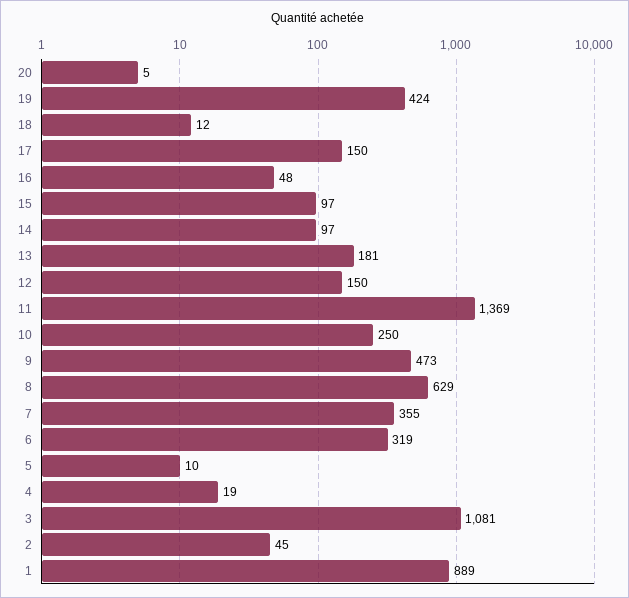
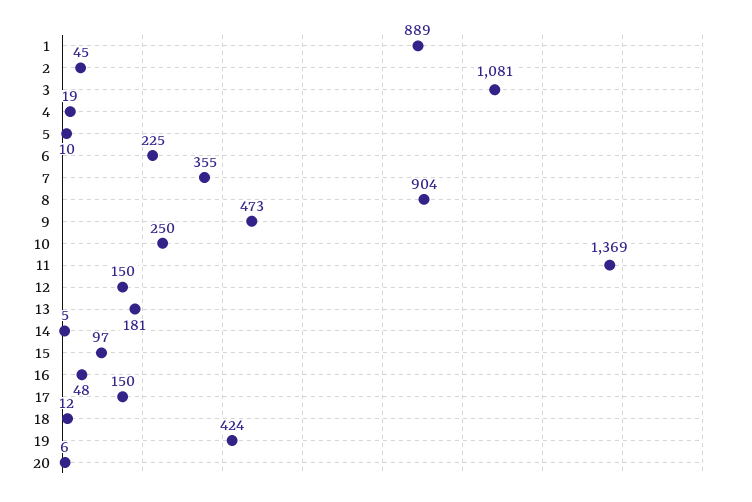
20: 5 -> 6
14: 97 -> 5
8: 629 -> 904
6: 319 -> 225

